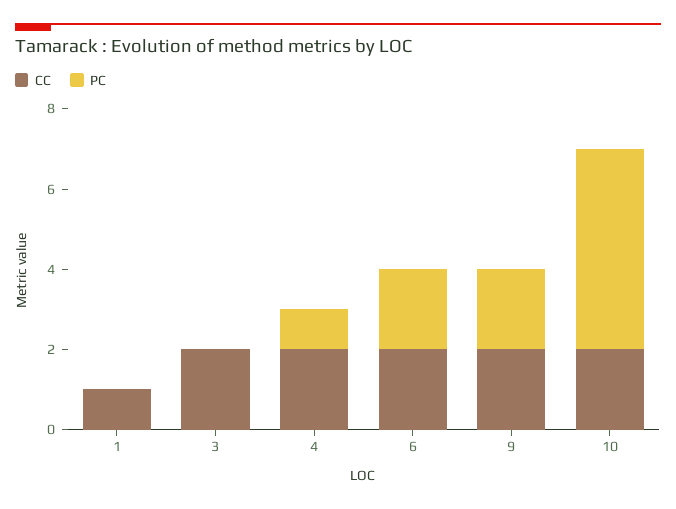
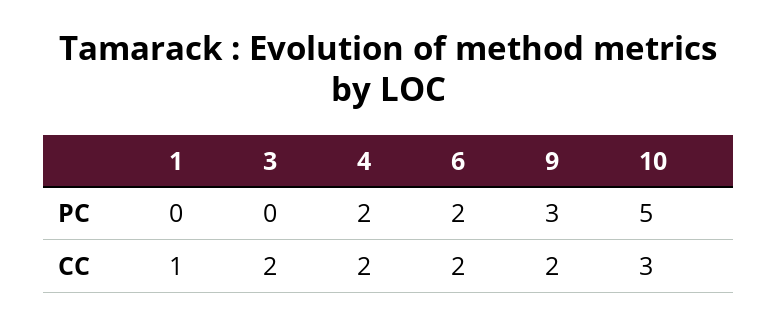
PC, 4: 1 -> 2
PC, 9: 2 -> 3
CC, 10: 2 -> 3

